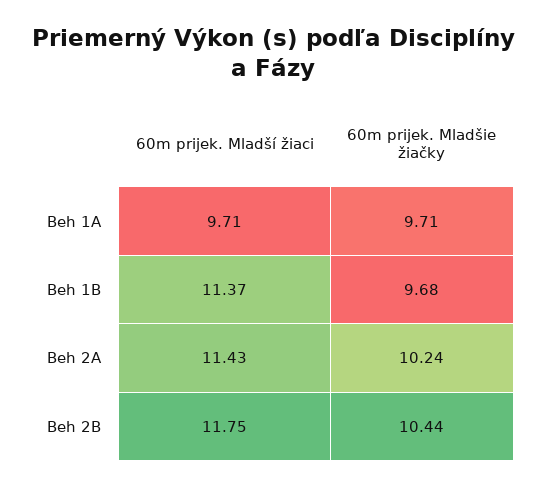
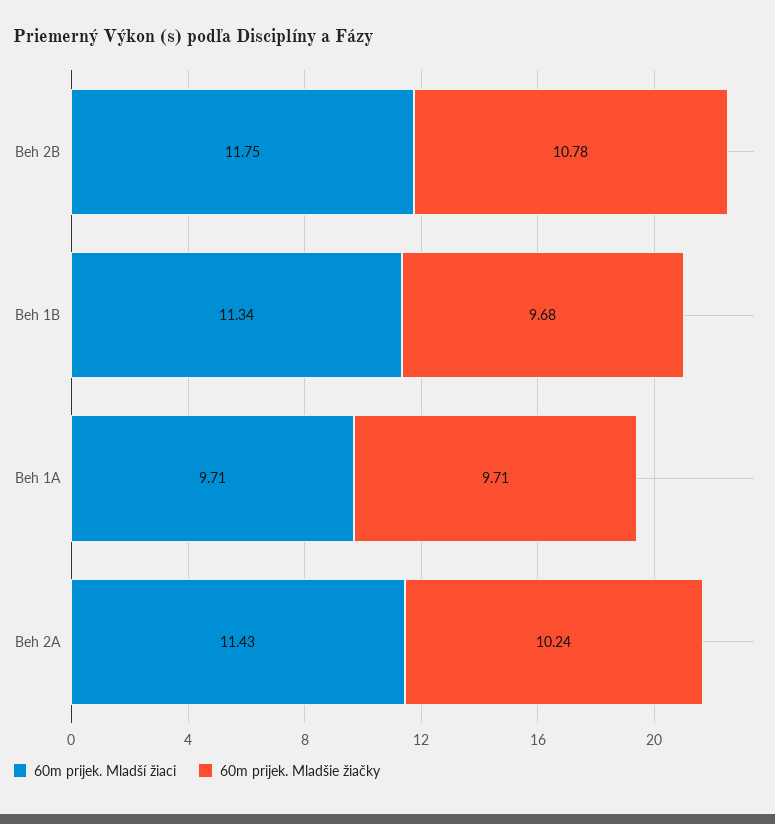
60m prijek. Mladší žiaci, Beh 1B: 11.37 -> 11.34
60m prijek. Mladšie žiačky, Beh 2B: 10.44 -> 10.78

